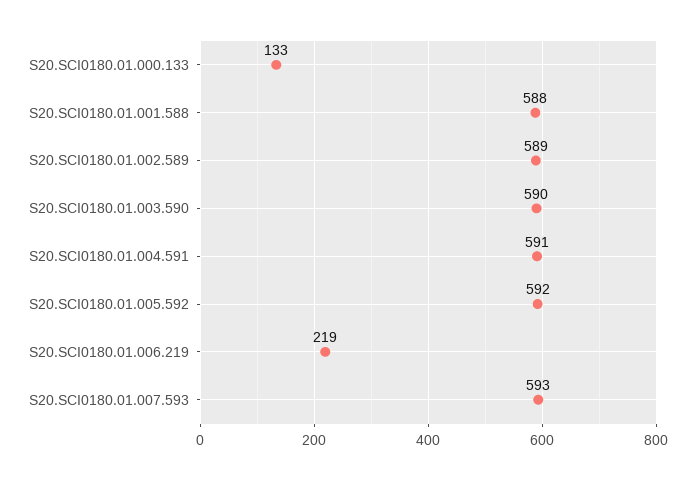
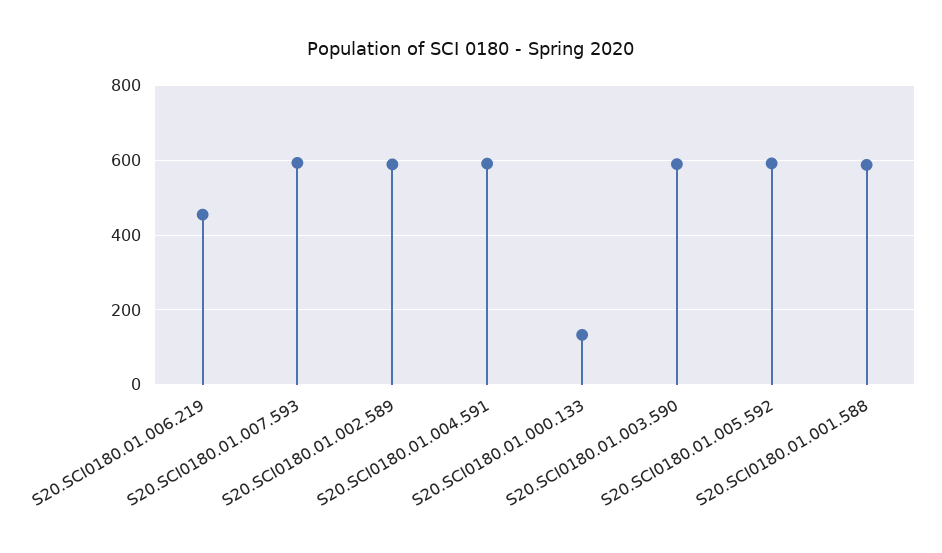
S20.SCI0180.01.006.219: 219 -> 460

